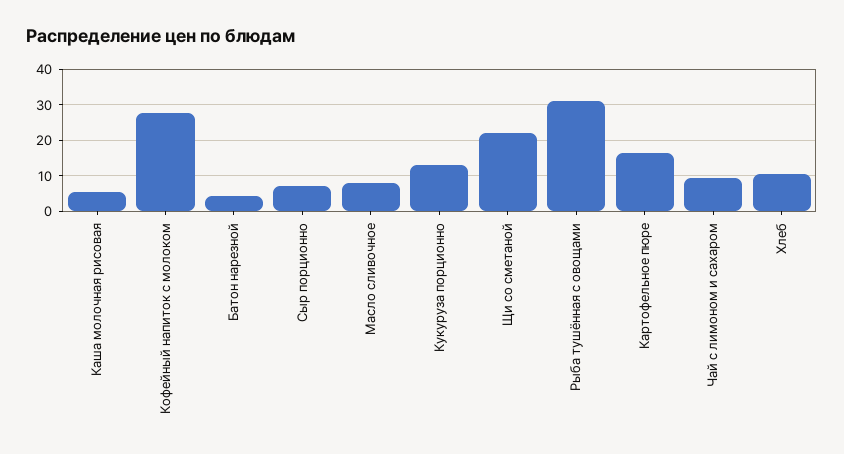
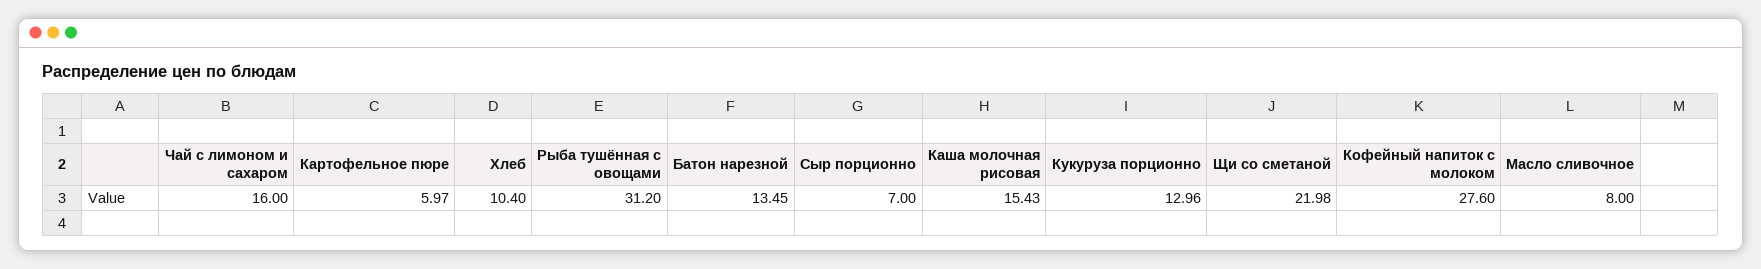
Каша молочная рисовая: 6 -> 15.43
Батон нарезной: 4 -> 13.45
Картофельное пюре: 16 -> 5.97
Чай с лимоном и сахаром: 10 -> 16

